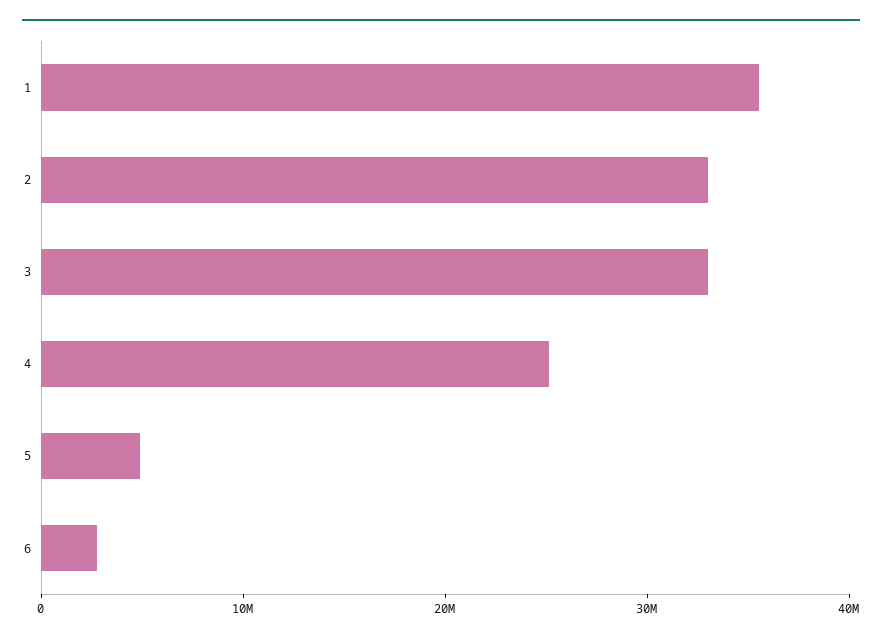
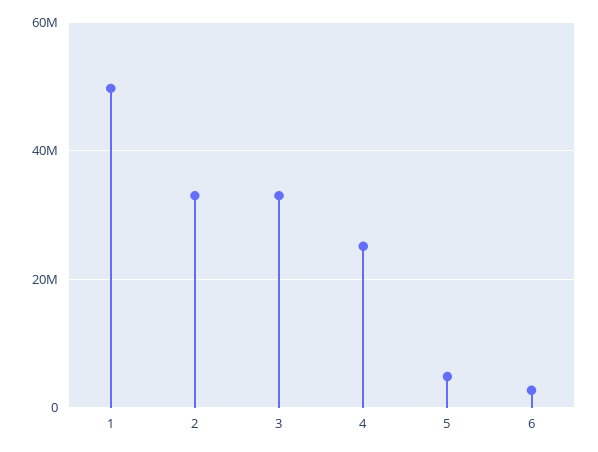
1: 36000000 -> 50000000

